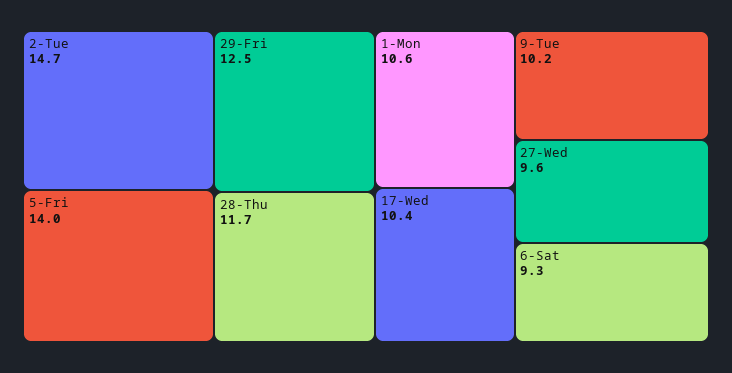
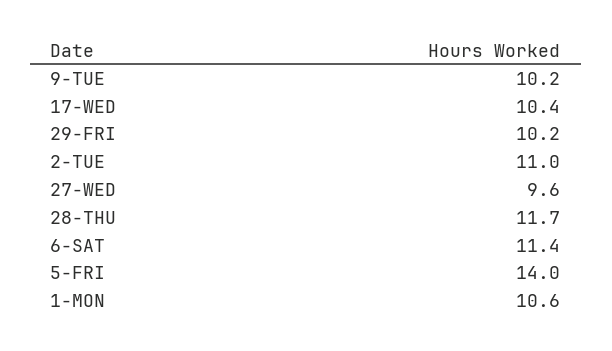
2-Tue: 14.7 -> 11
29-Fri: 12.5 -> 10.2
6-Sat: 9.3 -> 11.4

